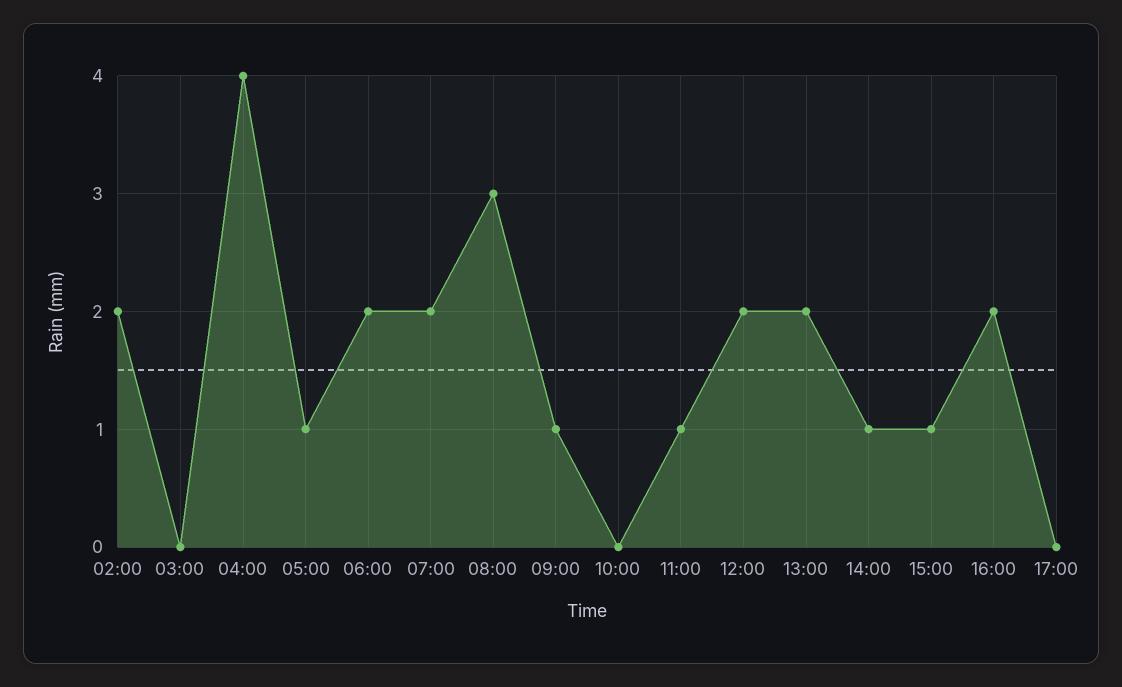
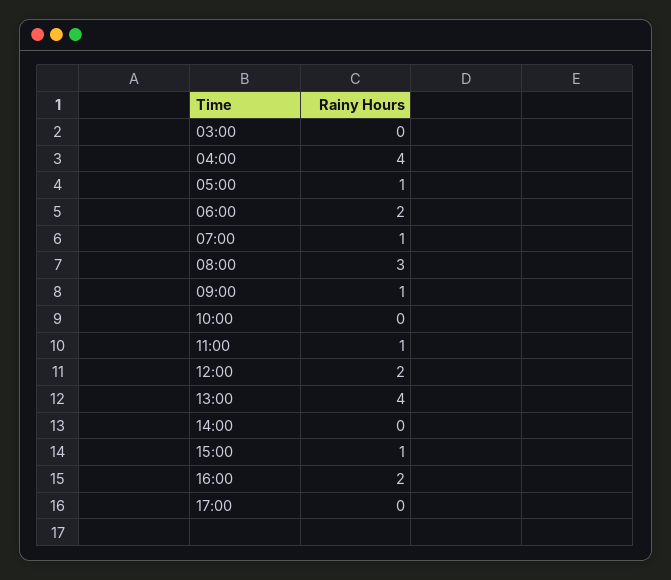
02:00: 2 -> none
07:00: 2 -> 1
13:00: 2 -> 4
14:00: 1 -> 0

